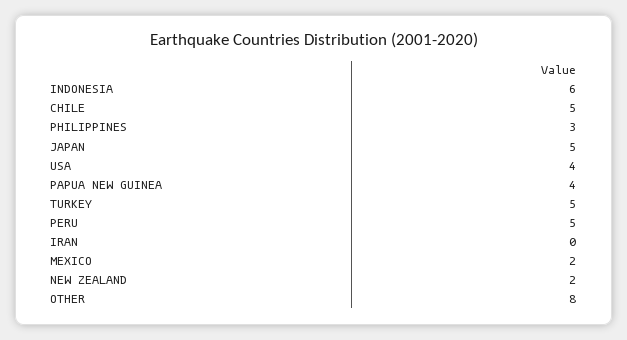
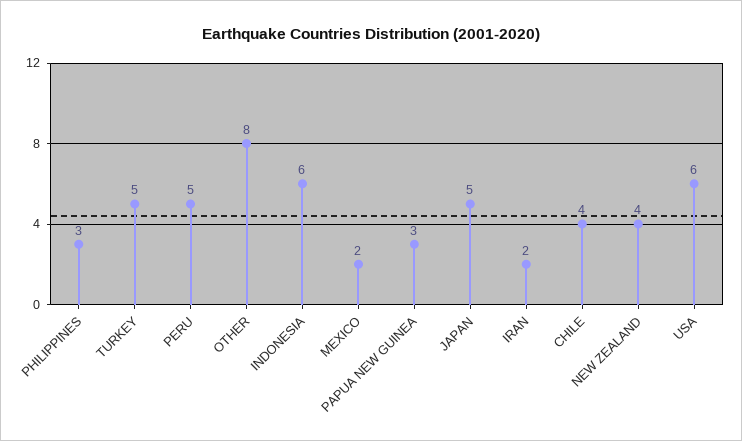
CHILE: 5 -> 4
USA: 4 -> 6
PAPUA NEW GUINEA: 4 -> 3
IRAN: 0 -> 2
NEW ZEALAND: 2 -> 4

